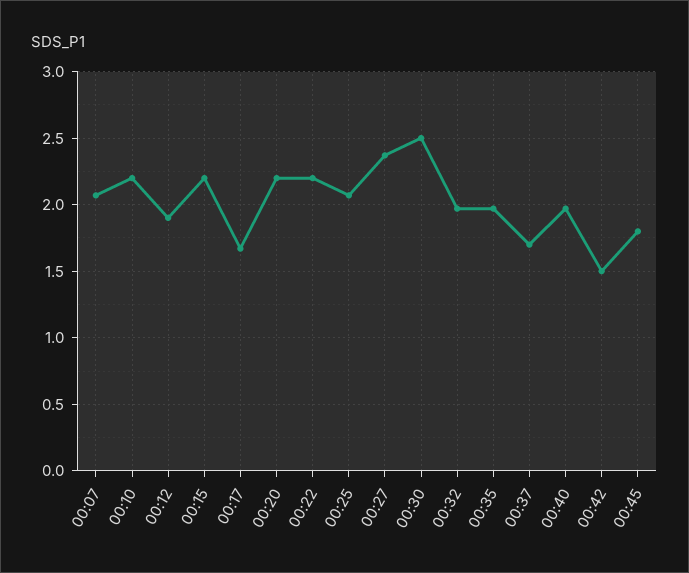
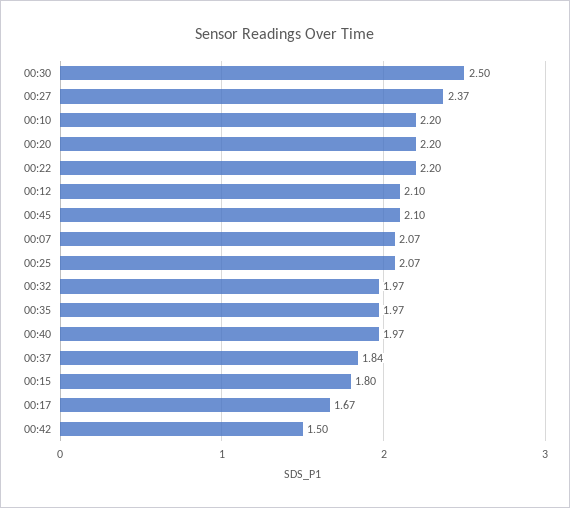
00:12: 1.9 -> 2.1
00:15: 2.2 -> 1.8
00:37: 1.7 -> 1.84
00:45: 1.8 -> 2.1

